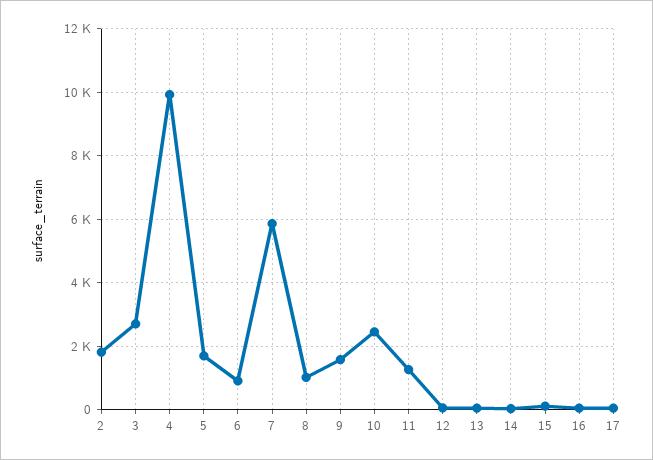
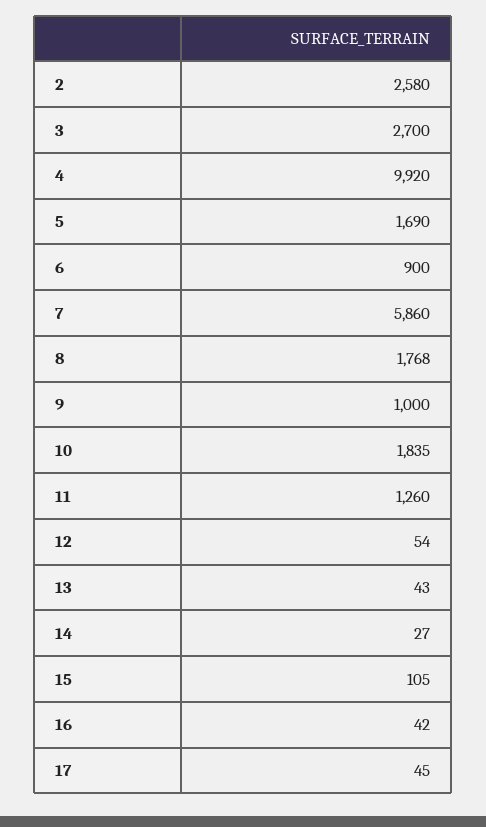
2: 1800 -> 2580
8: 1000 -> 1768
9: 1600 -> 1000
10: 2400 -> 1835

